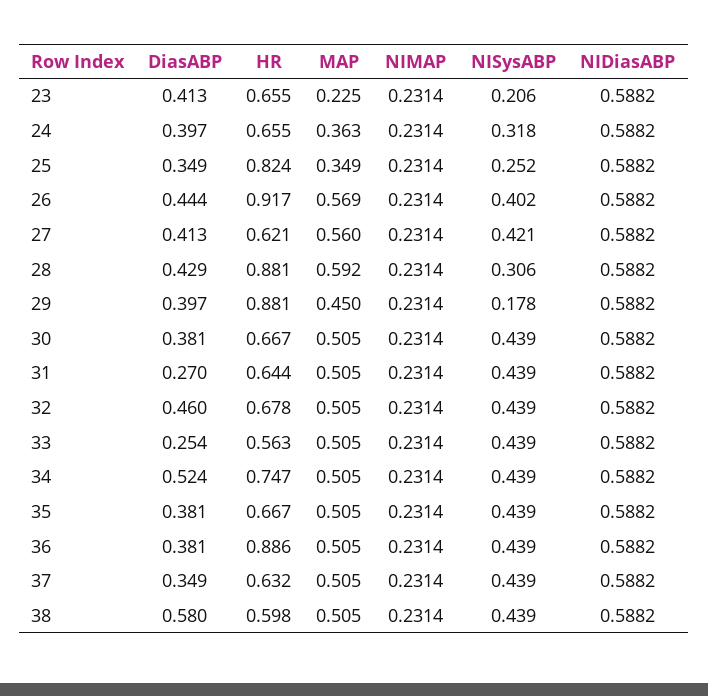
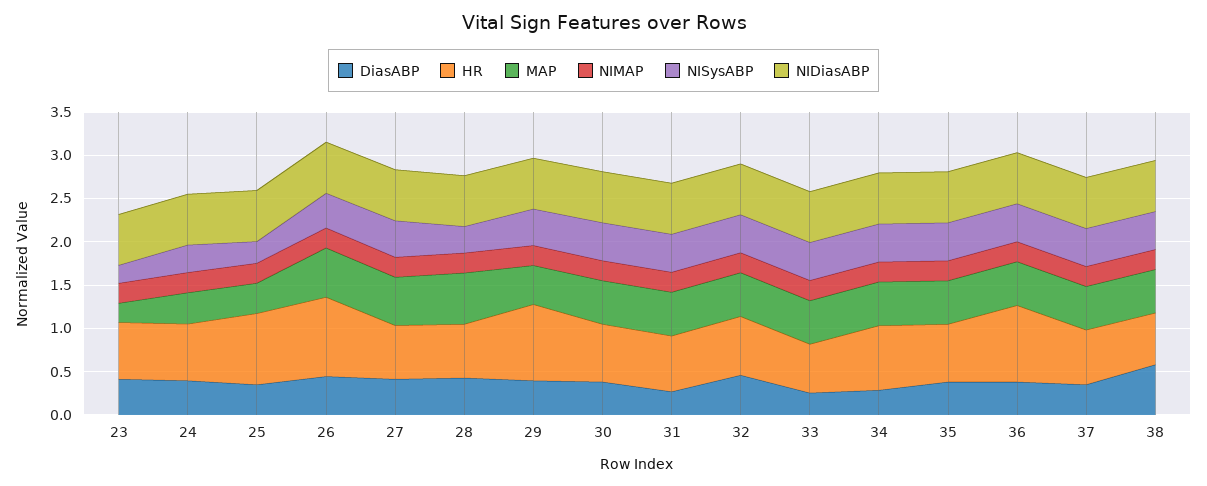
HR, 28: 0.881 -> 0.6
NISysABP, 29: 0.178 -> 0.4
DiasABP, 34: 0.524 -> 0.3

